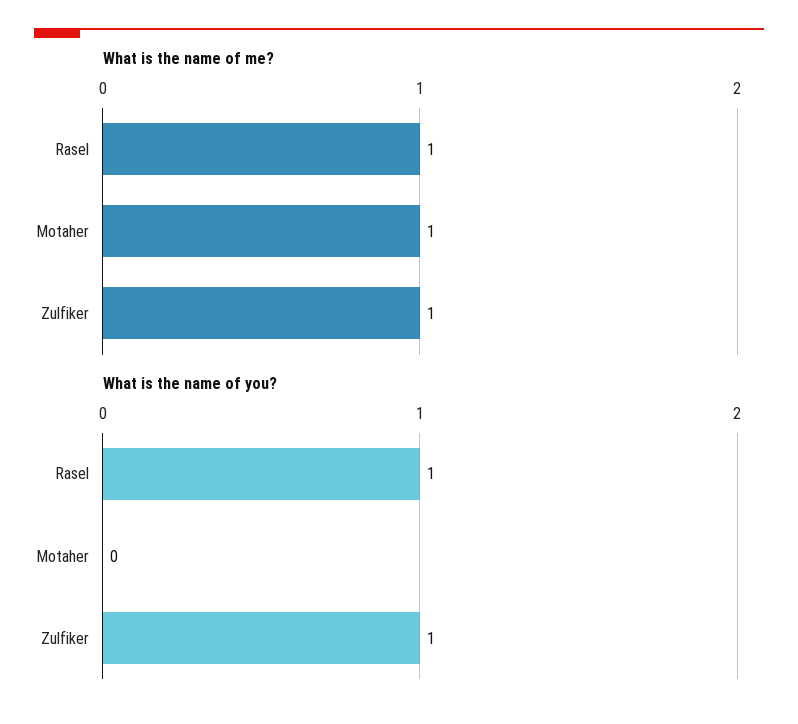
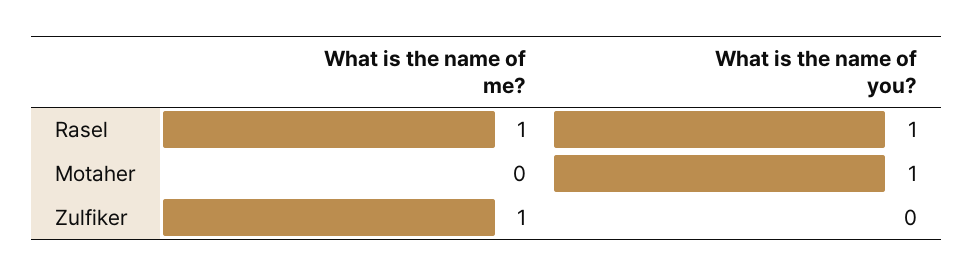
What is the name of me?, Motaher: 1 -> 0
What is the name of you?, Motaher: 0 -> 1
What is the name of you?, Zulfiker: 1 -> 0

